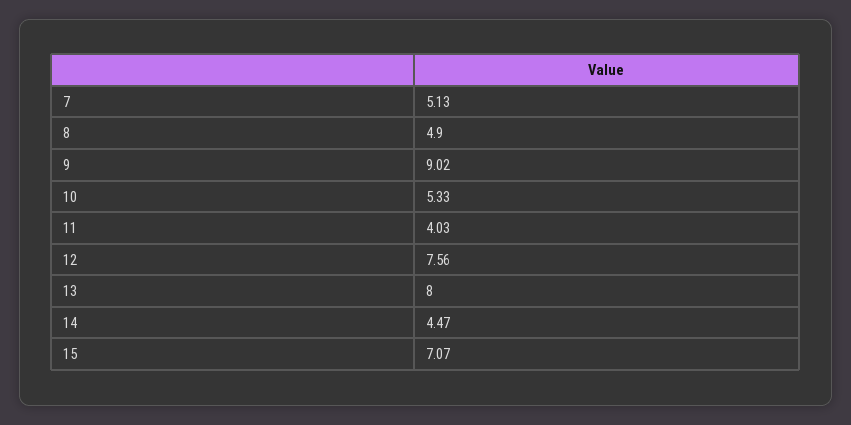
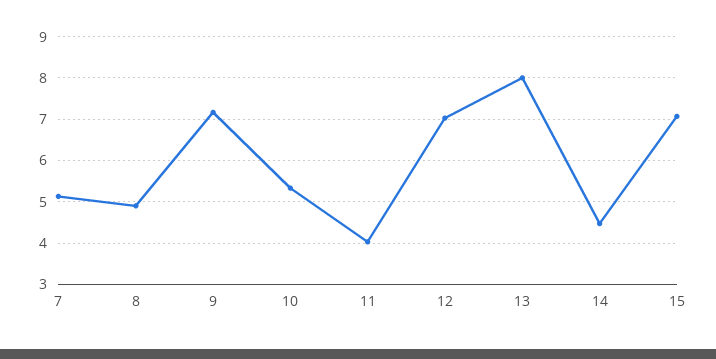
9: 9.02 -> 7.2
12: 7.56 -> 7

